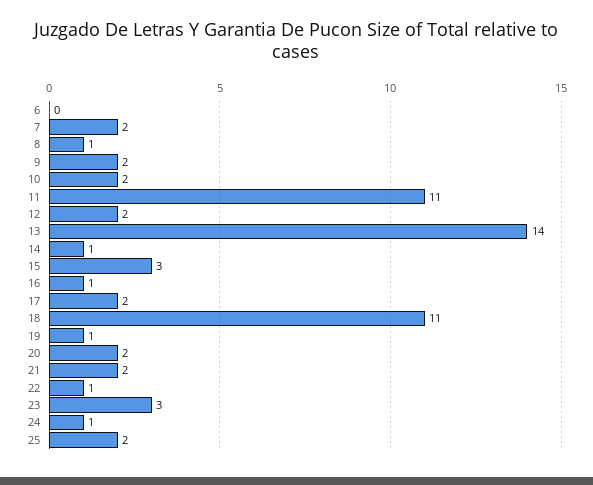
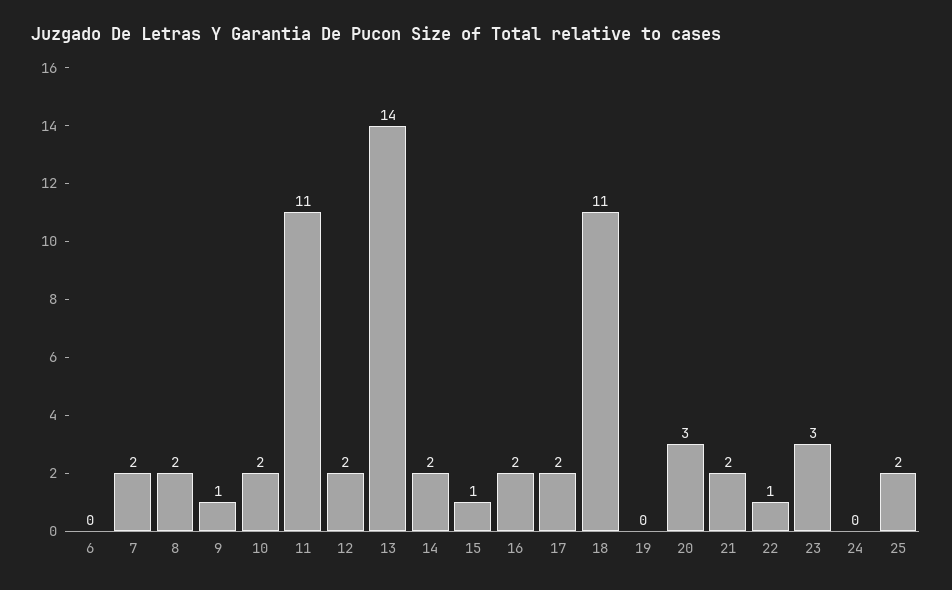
8: 1 -> 2
9: 2 -> 1
14: 1 -> 2
15: 3 -> 1
16: 1 -> 2
19: 1 -> 0
20: 2 -> 3
24: 1 -> 0

